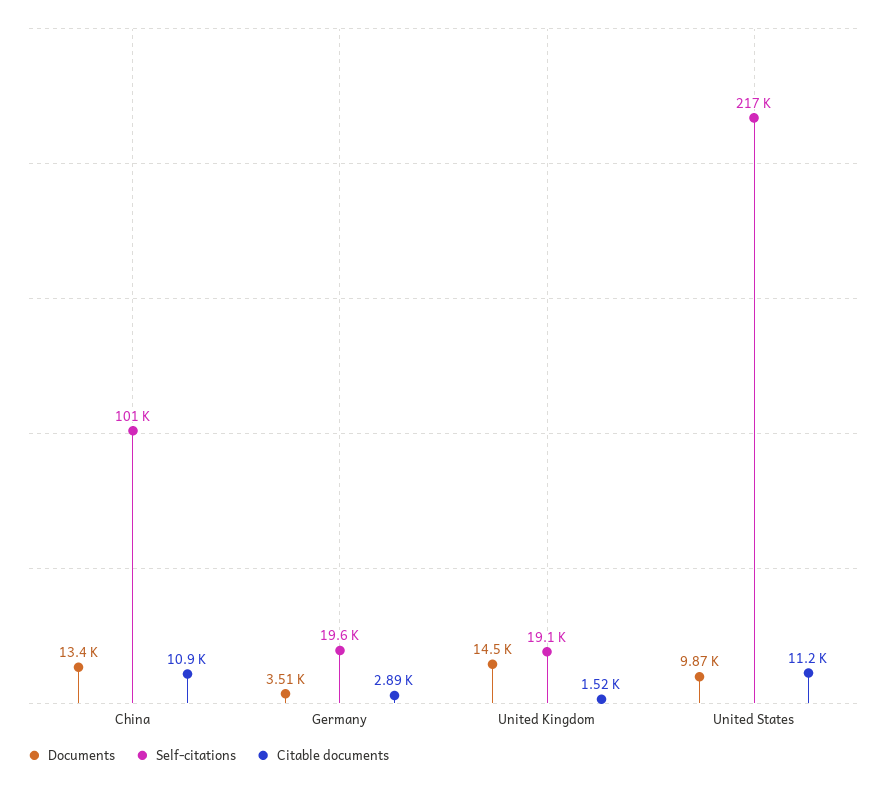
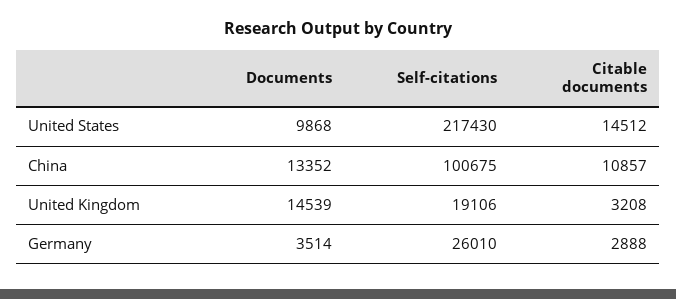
Self-citations, Germany: 19600 -> 26010
Citable documents, United Kingdom: 1520 -> 3208
Citable documents, United States: 11200 -> 14512

